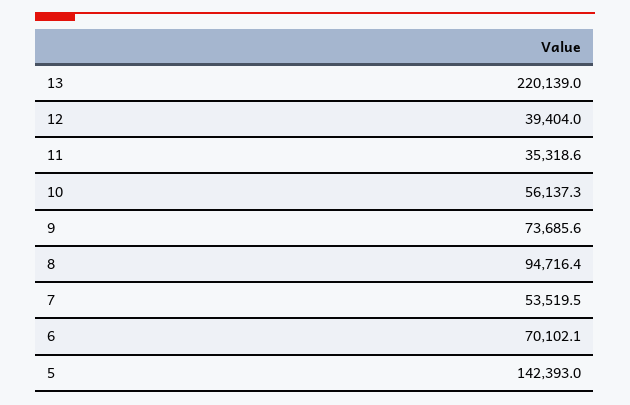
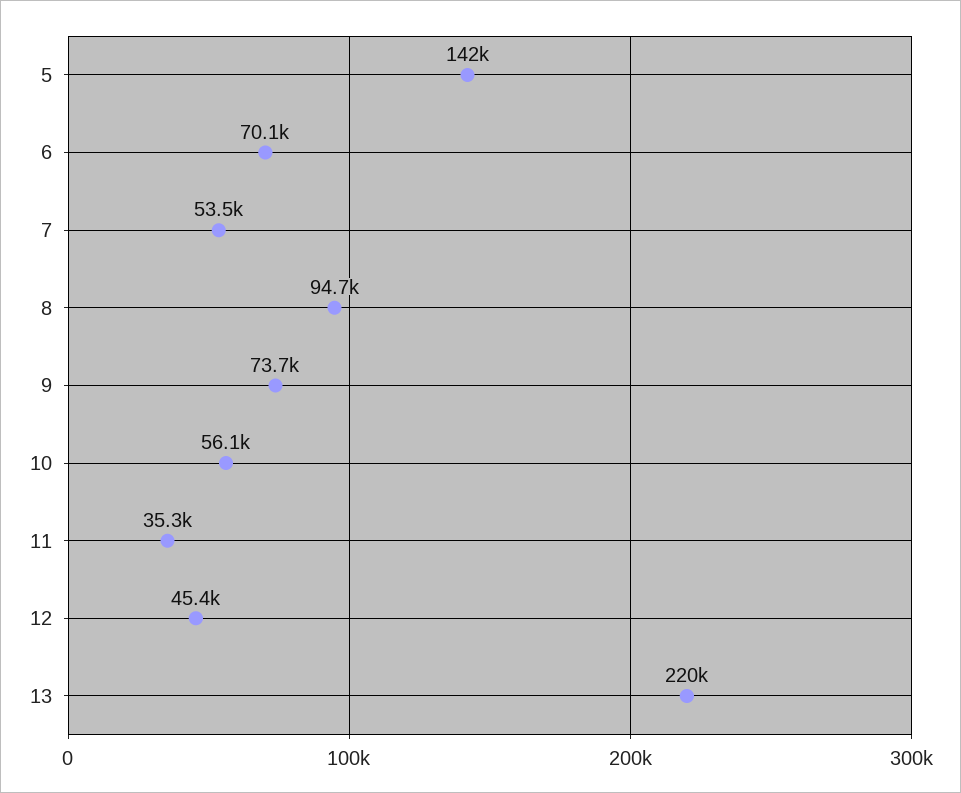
12: 39404 -> 45400

